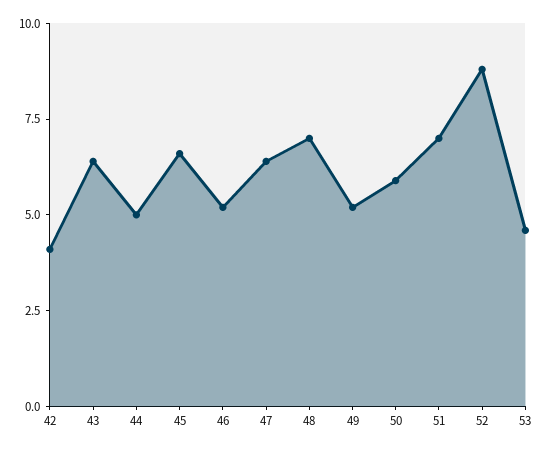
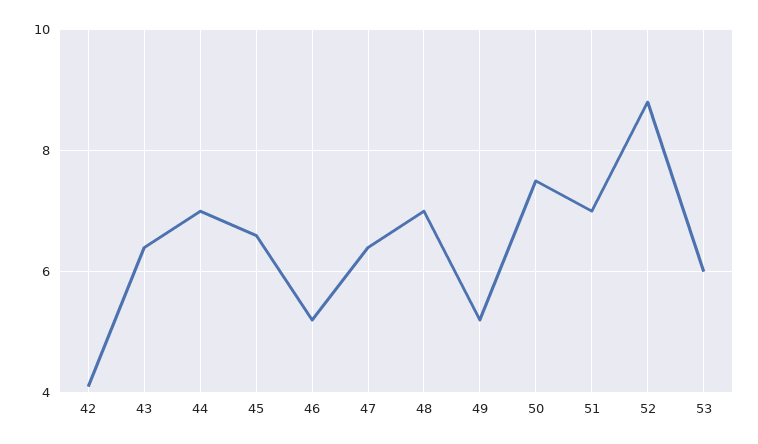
44: 5 -> 7
50: 6 -> 7.5
53: 4.5 -> 6

